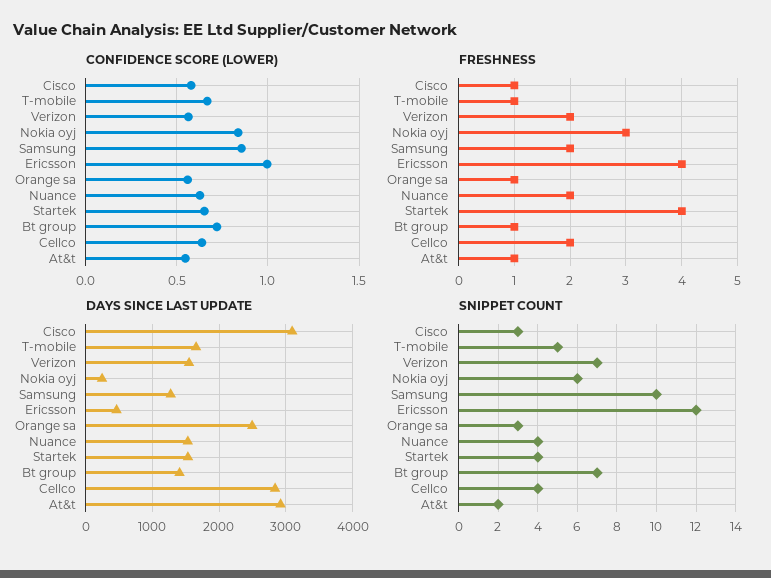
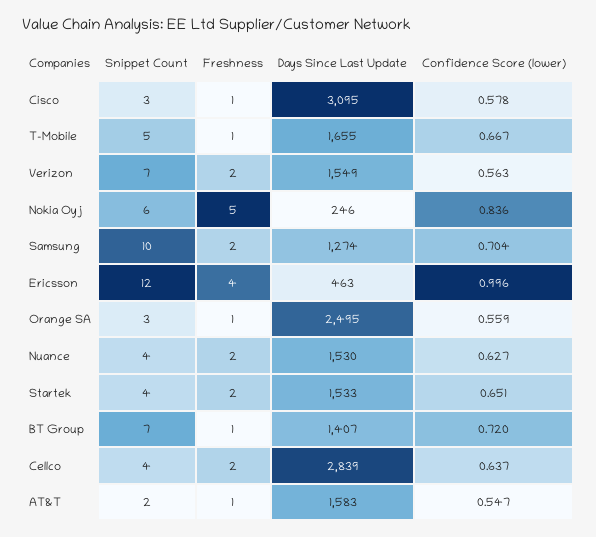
CONFIDENCE SCORE (LOWER), Samsung: 0.85 -> 0.704
FRESHNESS, Nokia oyj: 3 -> 5
FRESHNESS, Startek: 4 -> 2
DAYS SINCE LAST UPDATE, At&t: 2900 -> 1583

